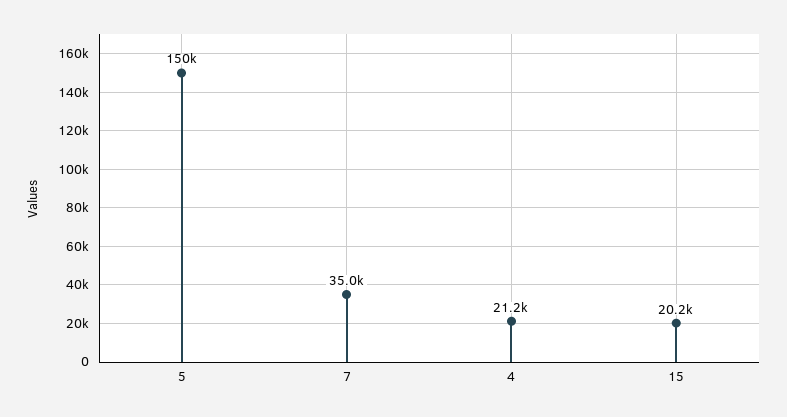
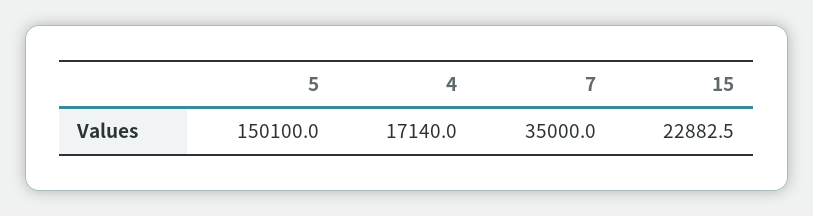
4: 21200 -> 17140
15: 20200 -> 22882.5

